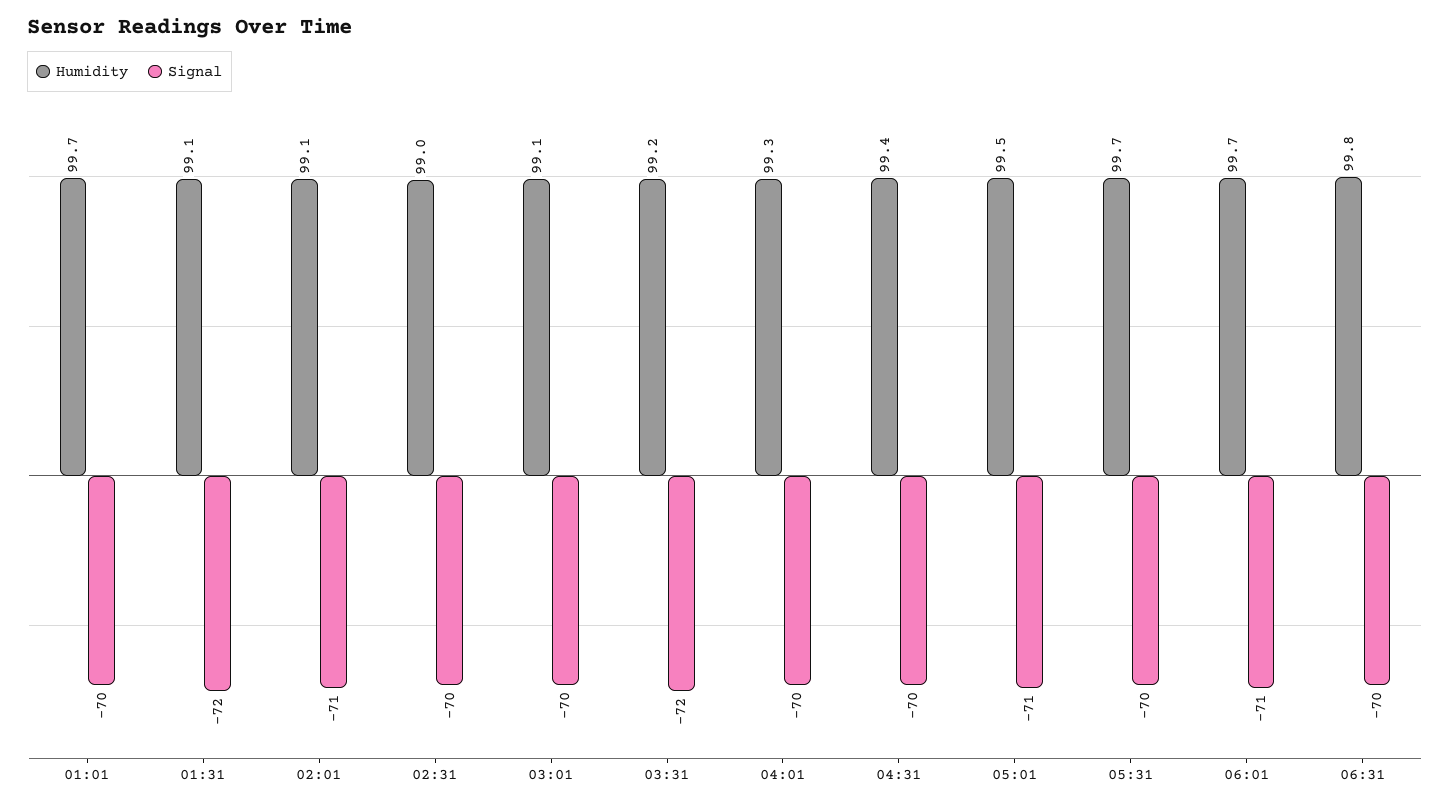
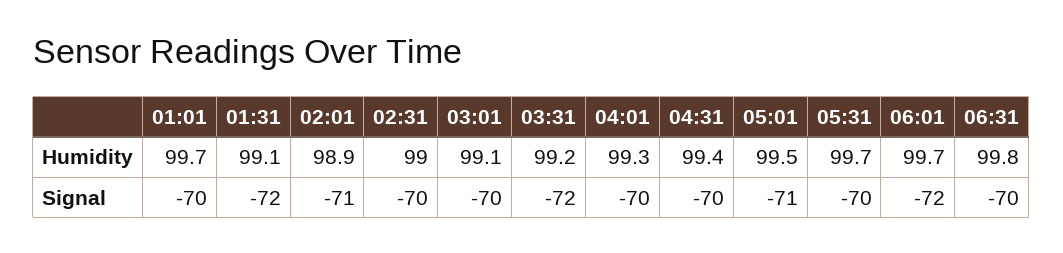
Humidity, 02:01: 99.1 -> 98.9
Signal, 06:01: -71 -> -72

